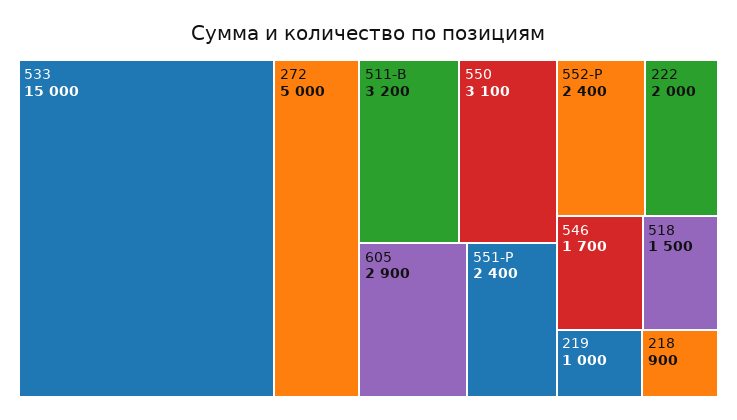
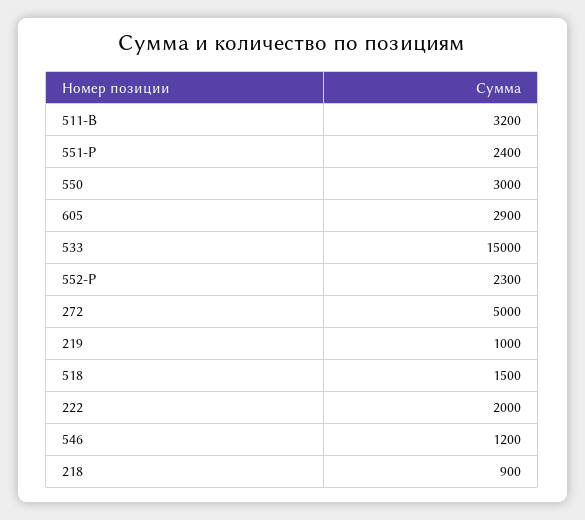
550: 3100 -> 3000
552-P: 2400 -> 2300
546: 1700 -> 1200

